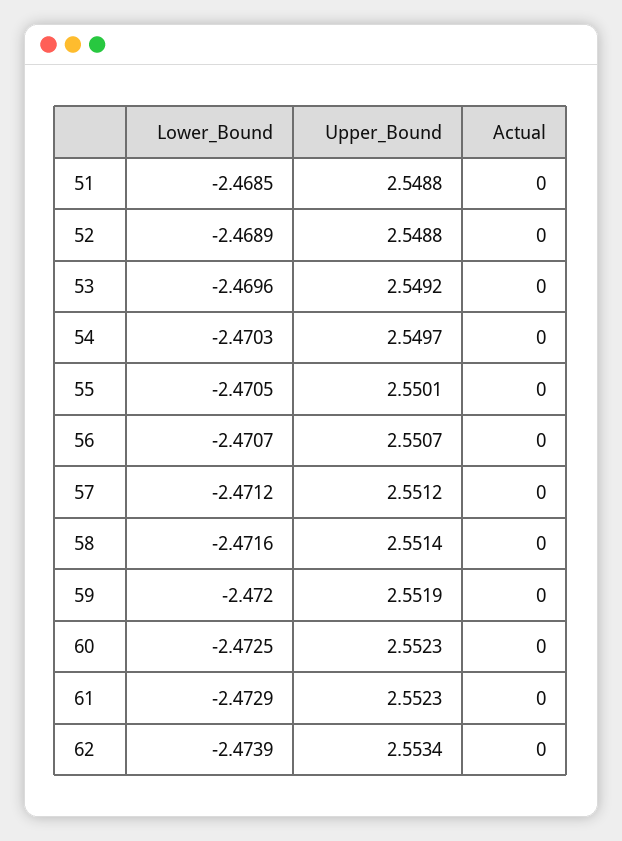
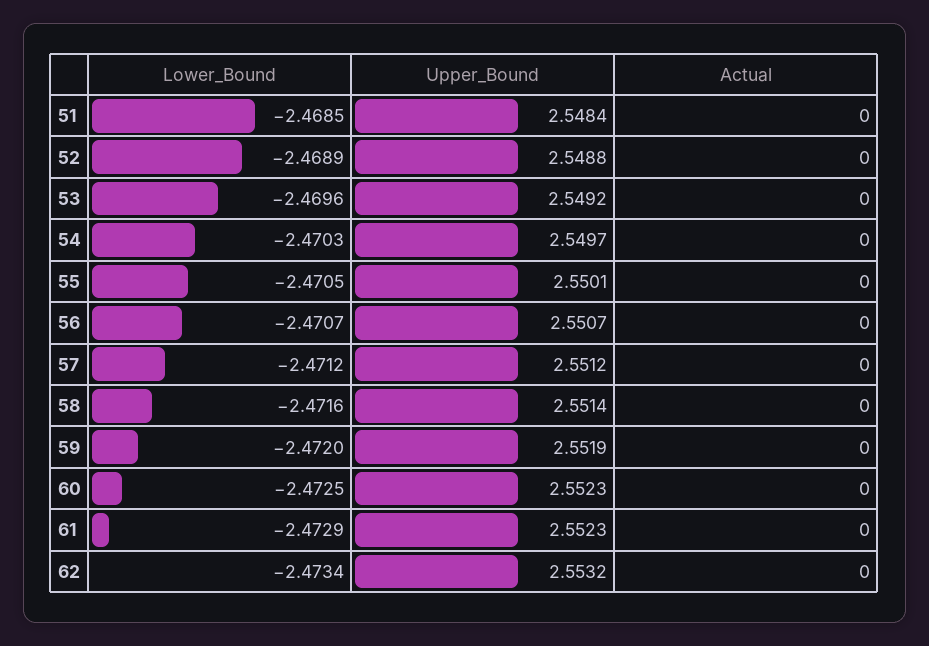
Upper_Bound, 51: 2.5488 -> 2.5484
Lower_Bound, 62: -2.4739 -> -2.4734
Upper_Bound, 62: 2.5534 -> 2.5532

